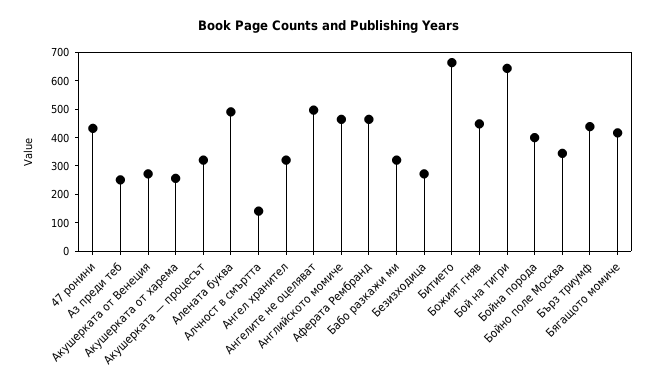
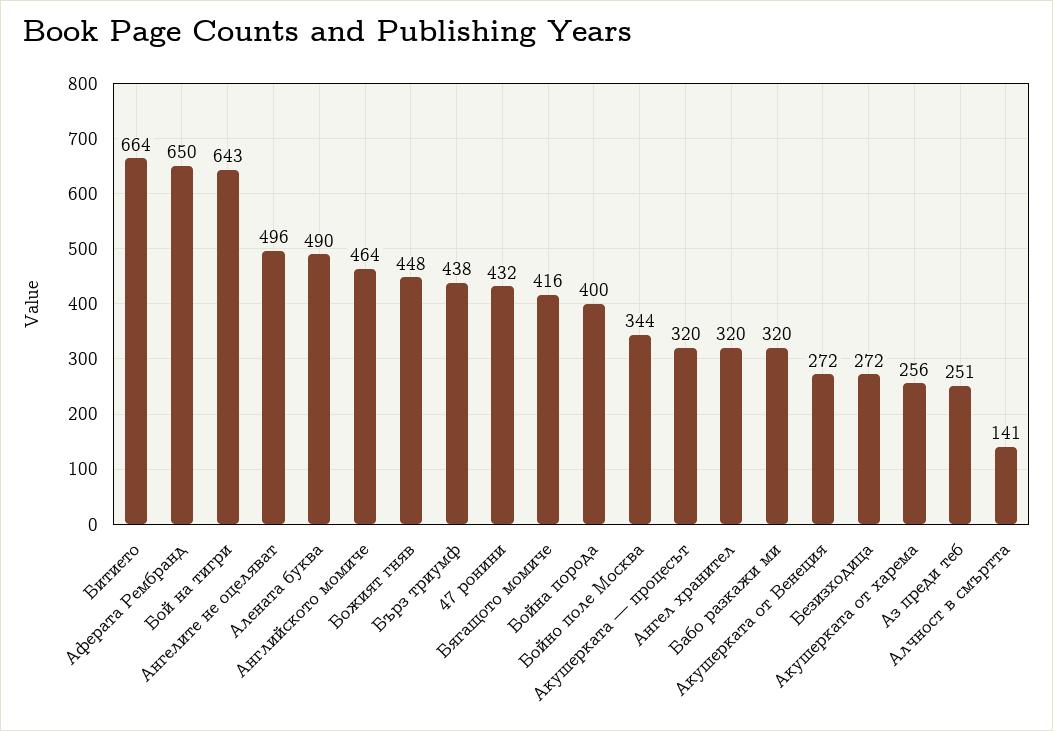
Аферата Рембранд: 450 -> 650

